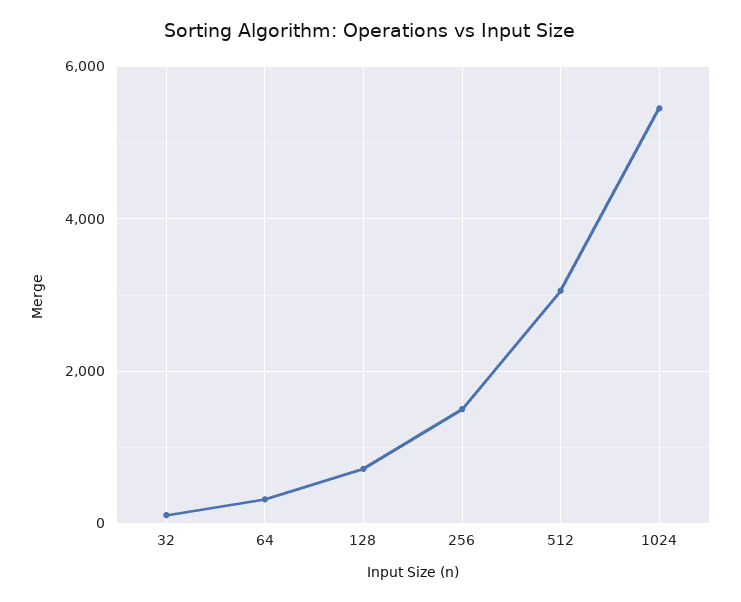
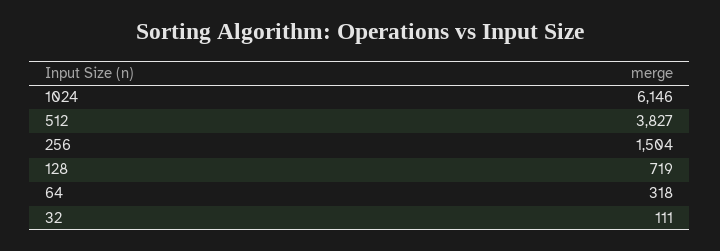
512: 3000 -> 3827
1024: 5400 -> 6146

